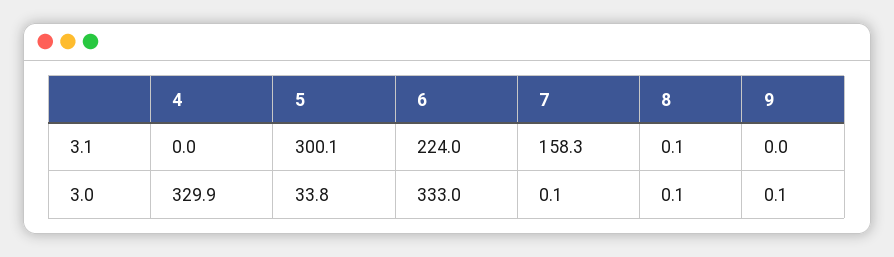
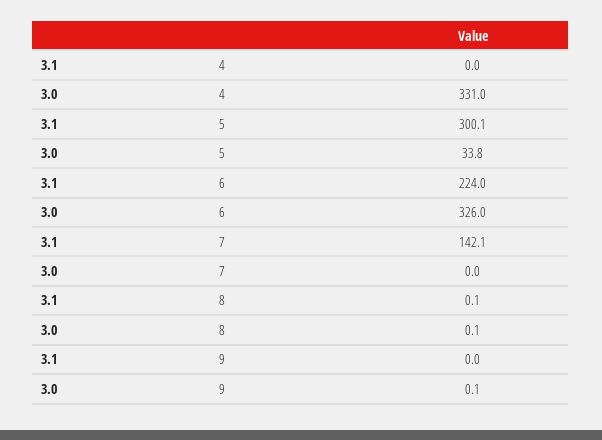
7, 3.1: 158.3 -> 142.1
4, 3.0: 329.9 -> 331
6, 3.0: 333 -> 326
7, 3.0: 0.1 -> 0

